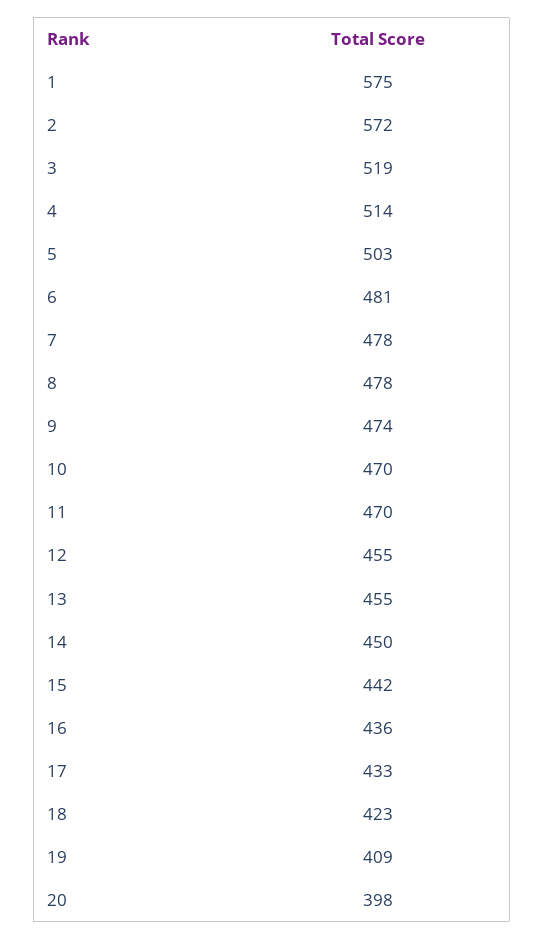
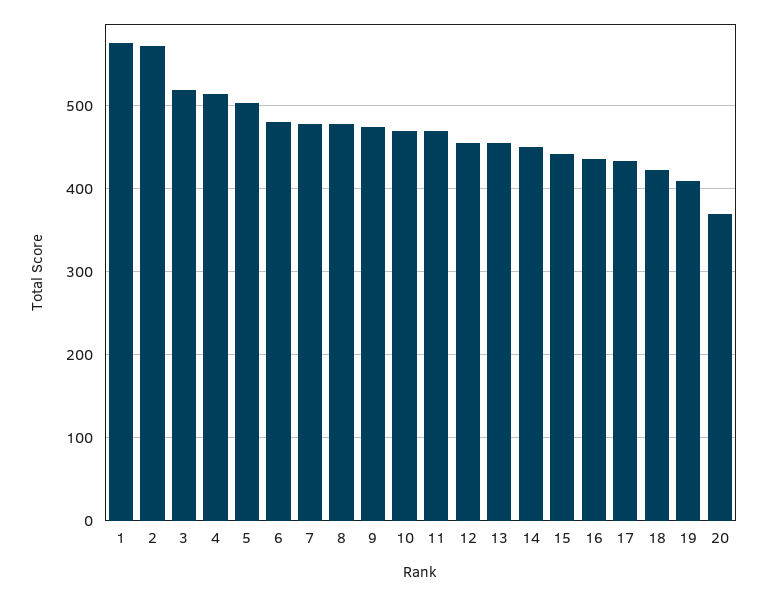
20: 398 -> 370

